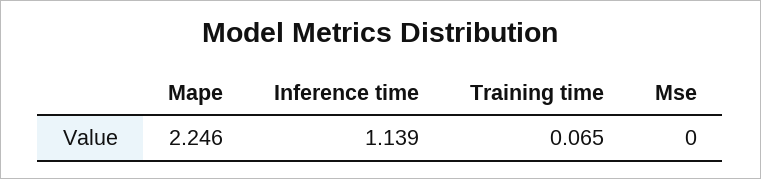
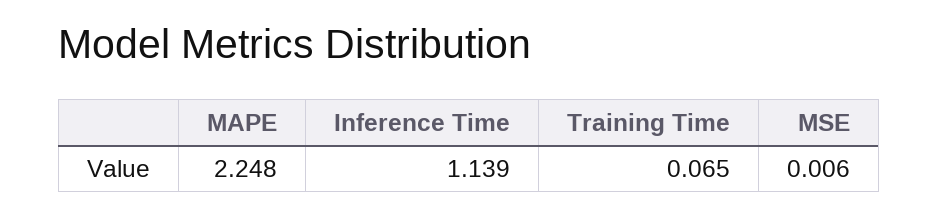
Mape: 2.246 -> 2.248
Mse: 0 -> 0.006

